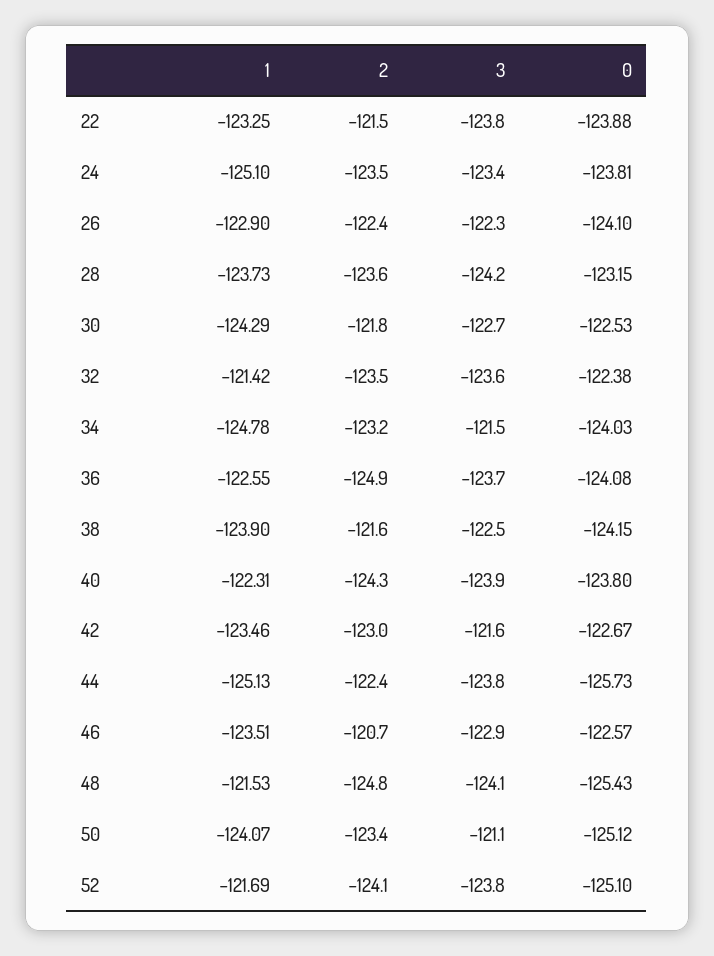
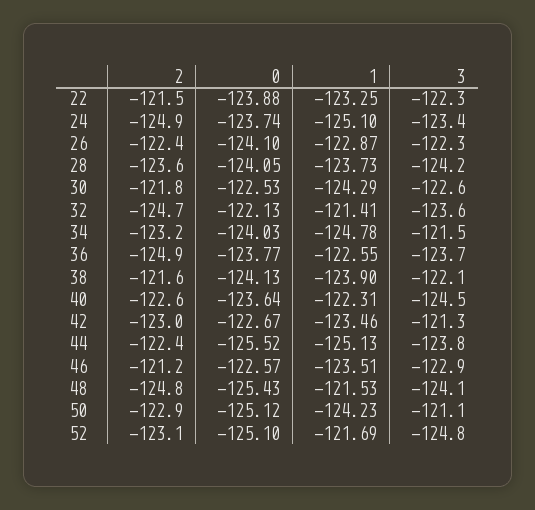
3, 22: -123.8 -> -122.3
2, 24: -123.5 -> -124.9
0, 24: -123.81 -> -123.74
1, 26: -122.9 -> -122.87
0, 28: -123.15 -> -124.05
3, 30: -122.7 -> -122.6
1, 32: -121.42 -> -121.41
2, 32: -123.5 -> -124.7
0, 32: -122.38 -> -122.13
0, 36: -124.08 -> -123.77
3, 38: -122.5 -> -122.1
0, 38: -124.15 -> -124.13
2, 40: -124.3 -> -122.6
3, 40: -123.9 -> -124.5
0, 40: -123.8 -> -123.64
3, 42: -121.6 -> -121.3
0, 44: -125.73 -> -125.52
2, 46: -120.7 -> -121.2
1, 50: -124.07 -> -124.23
2, 50: -123.4 -> -122.9
2, 52: -124.1 -> -123.1
3, 52: -123.8 -> -124.8

